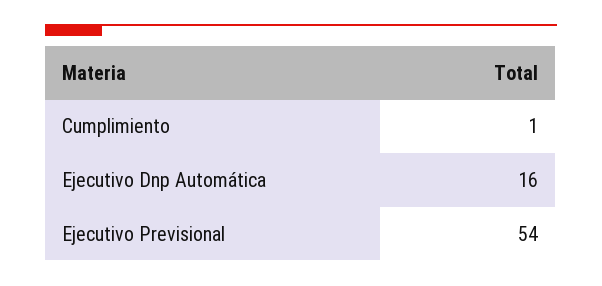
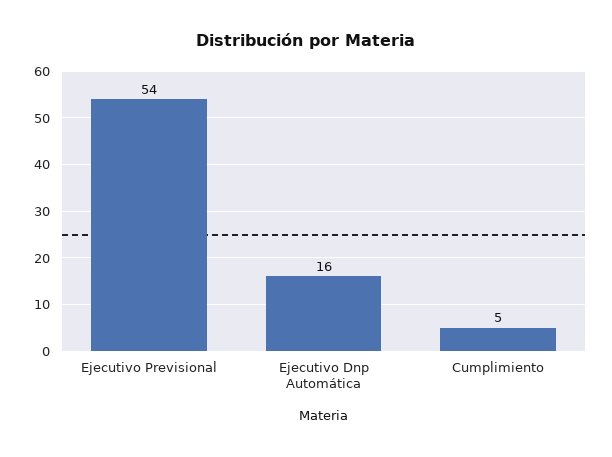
Cumplimiento: 1 -> 5

